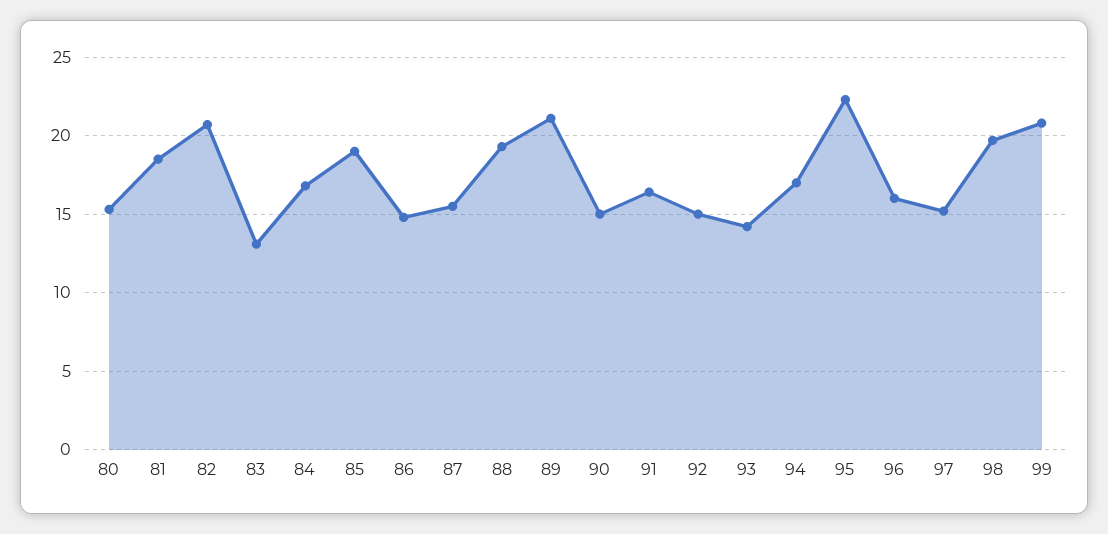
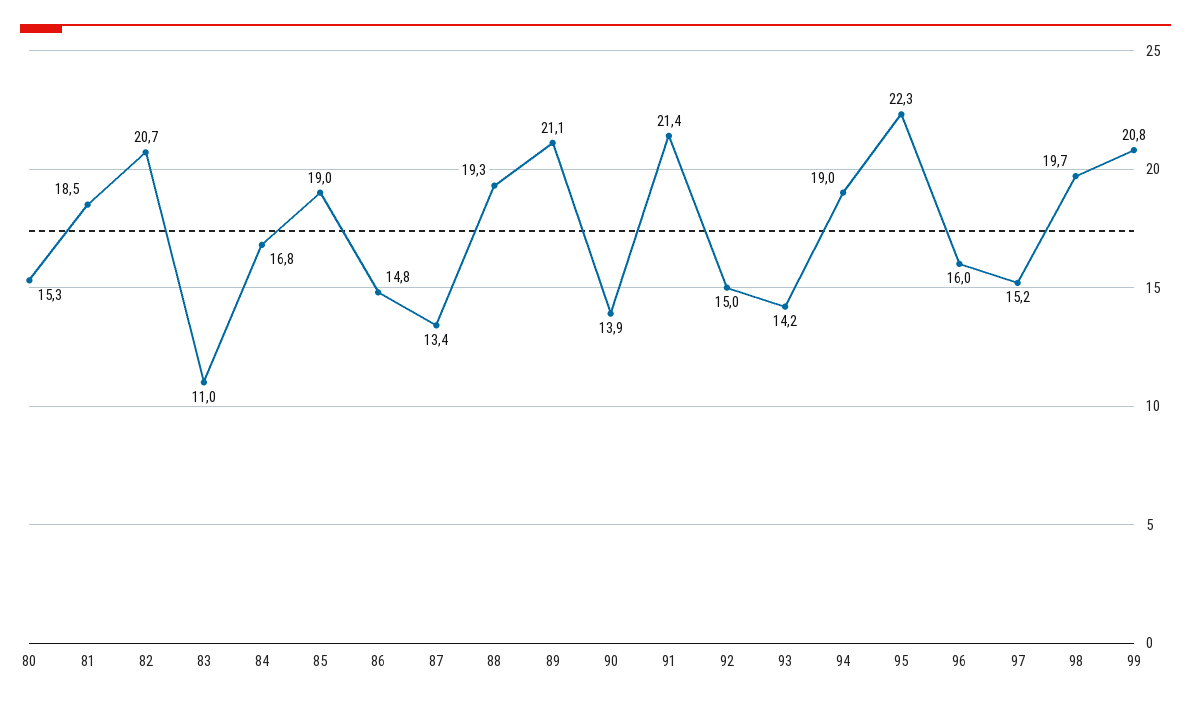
83: 13 -> 11
87: 15.5 -> 13.4
90: 15 -> 13.9
91: 16.5 -> 21.4
94: 17 -> 19

